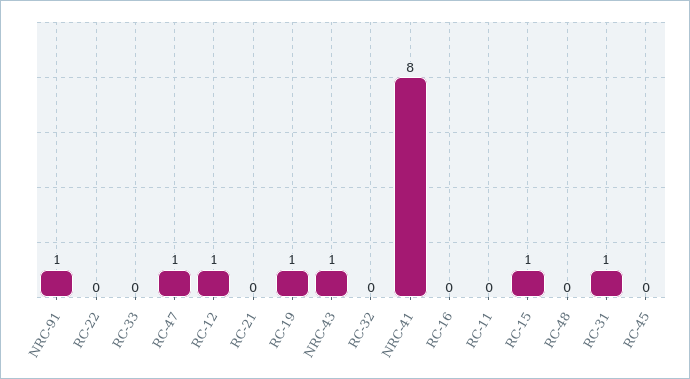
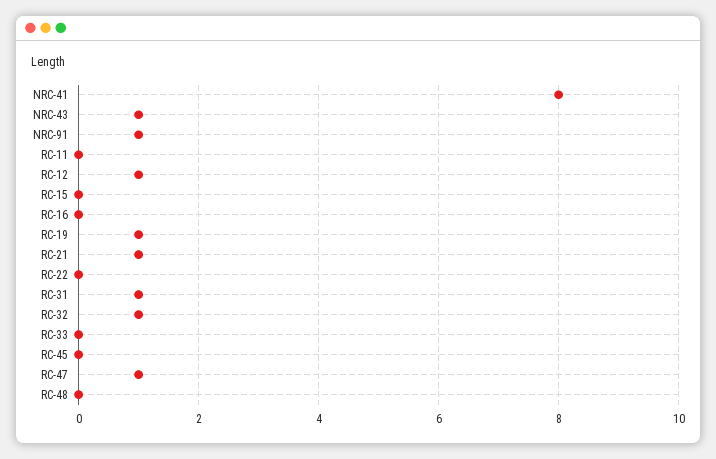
RC-21: 0 -> 1
RC-32: 0 -> 1
RC-15: 1 -> 0

